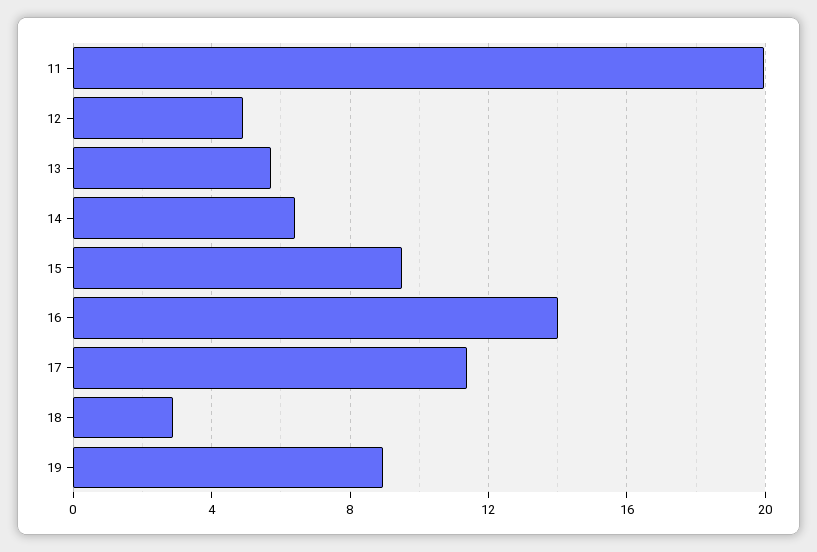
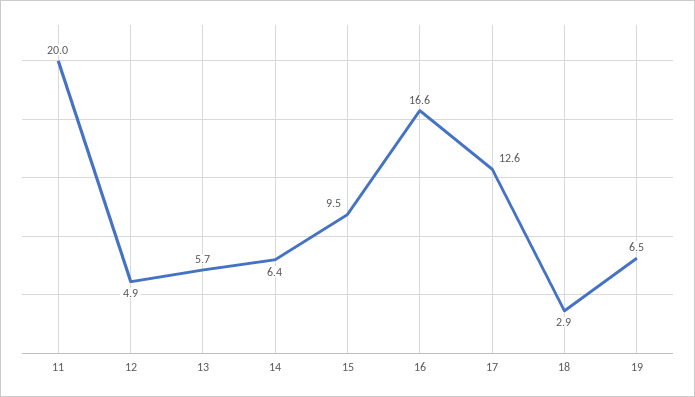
16: 14 -> 16.6
17: 11.5 -> 12.6
19: 9 -> 6.5

